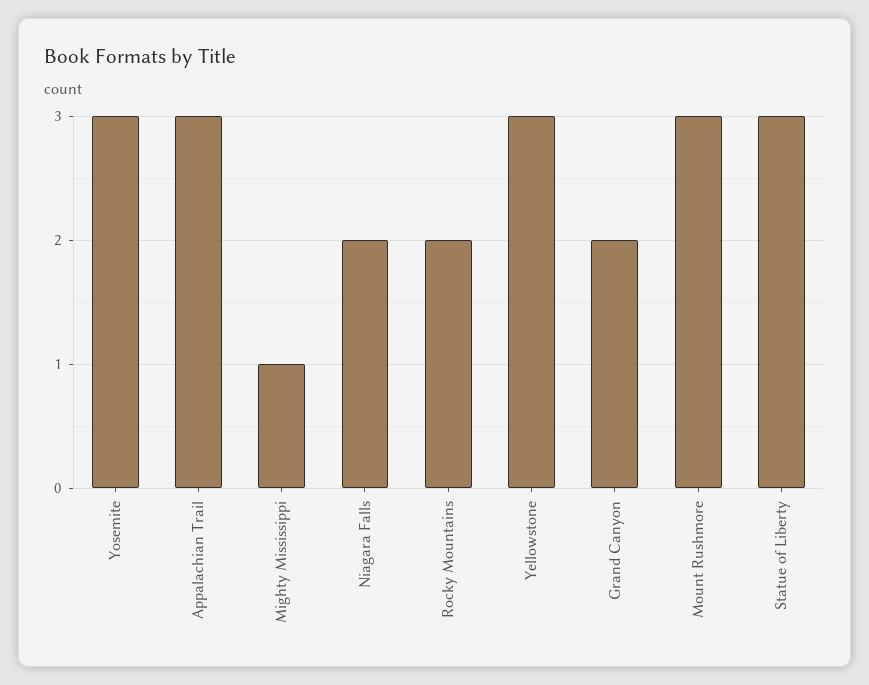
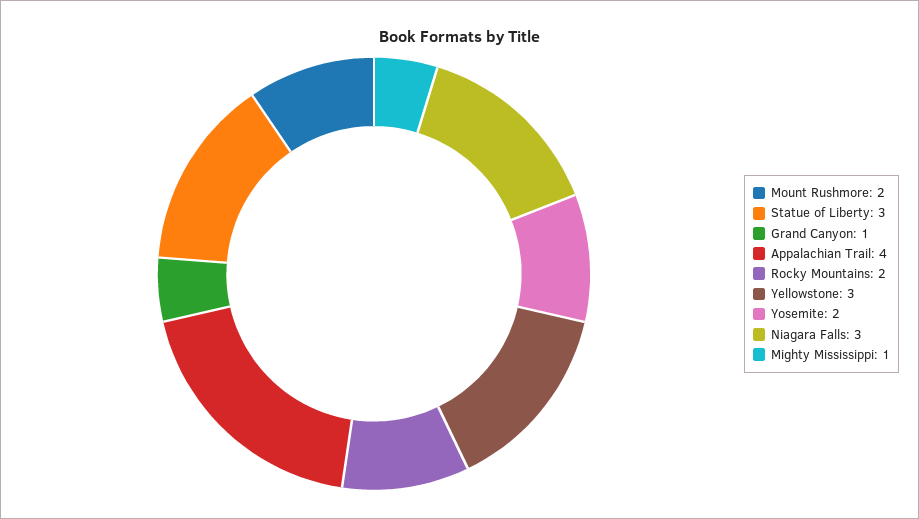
Yosemite: 3 -> 2
Appalachian Trail: 3 -> 4
Niagara Falls: 2 -> 3
Grand Canyon: 2 -> 1
Mount Rushmore: 3 -> 2

